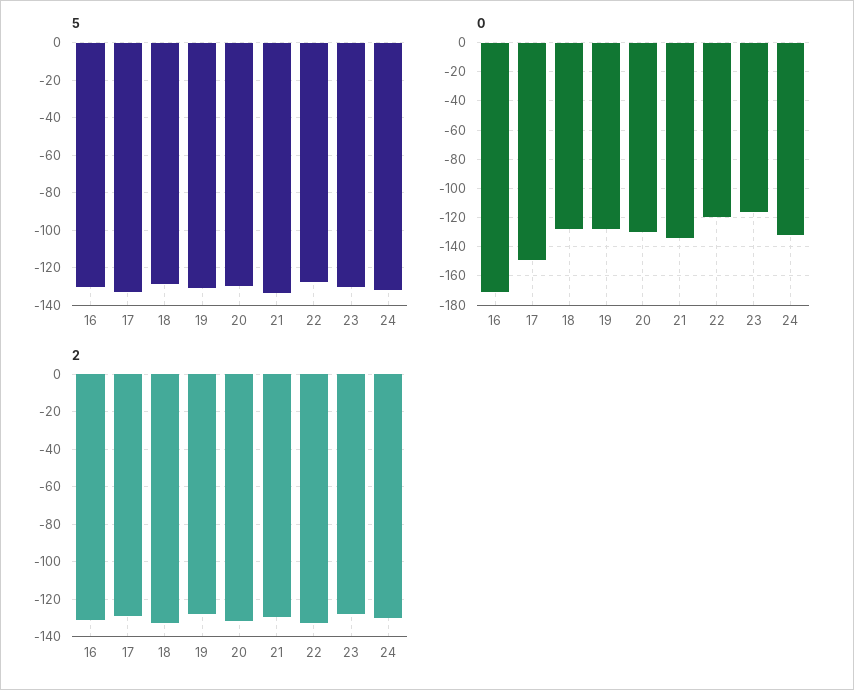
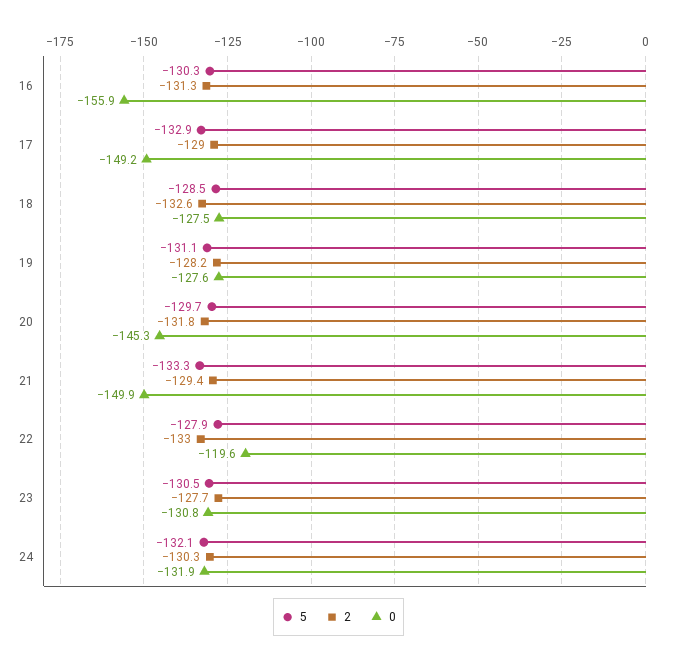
0, 16: -170 -> -155.9
0, 20: -130 -> -145.3
0, 21: -135 -> -149.9
0, 23: -115 -> -130.8

